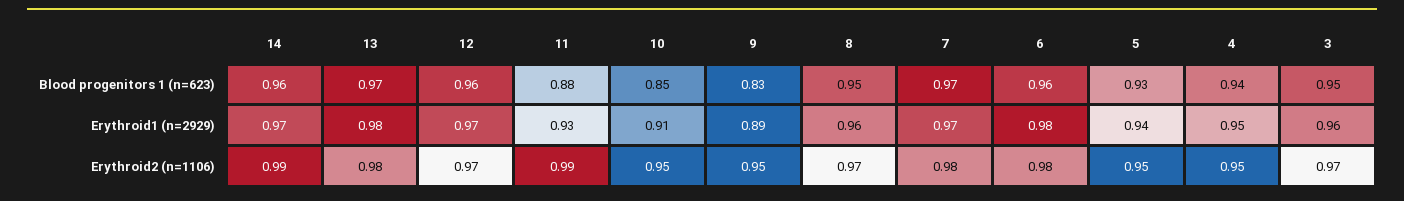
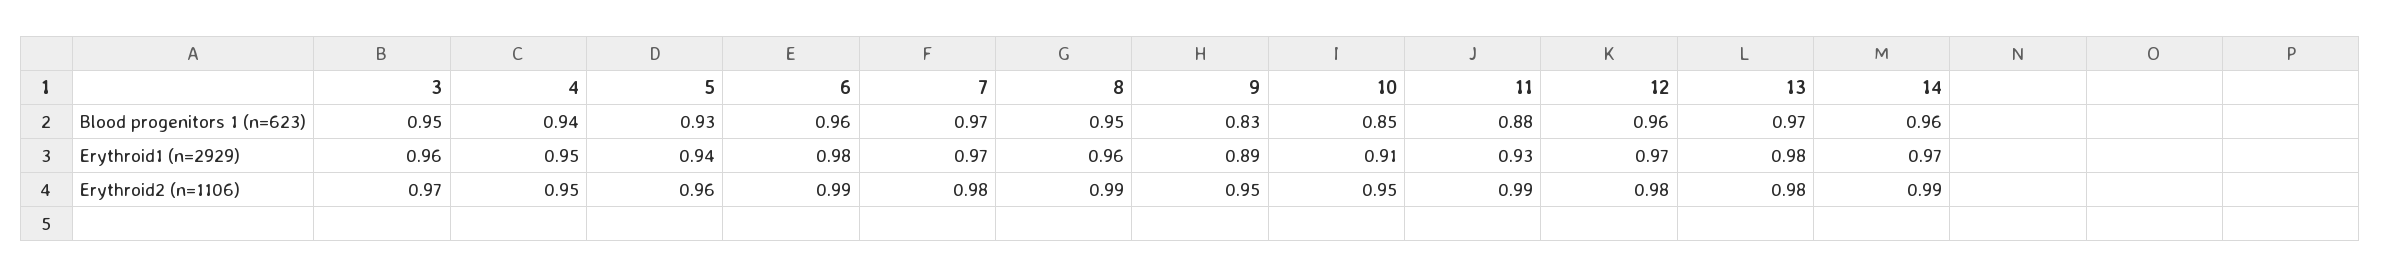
12, Erythroid2 (n=1106): 0.97 -> 0.98
8, Erythroid2 (n=1106): 0.97 -> 0.99
6, Erythroid2 (n=1106): 0.98 -> 0.99
5, Erythroid2 (n=1106): 0.95 -> 0.96

